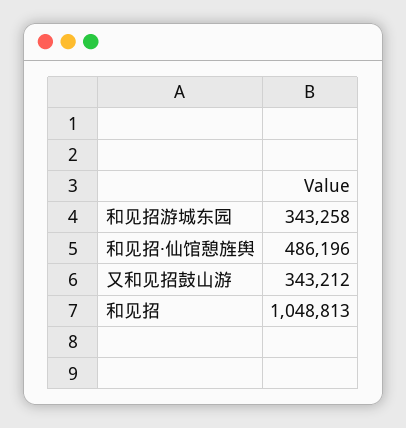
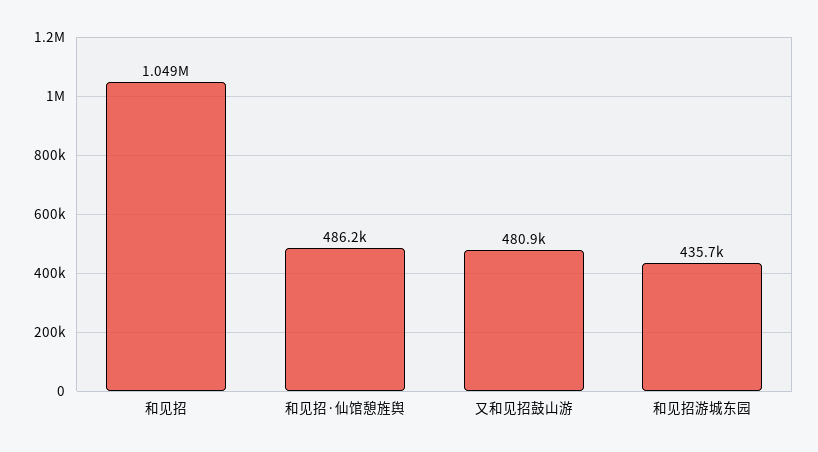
和见招游城东园: 343258 -> 435700
又和见招鼓山游: 343212 -> 480900

